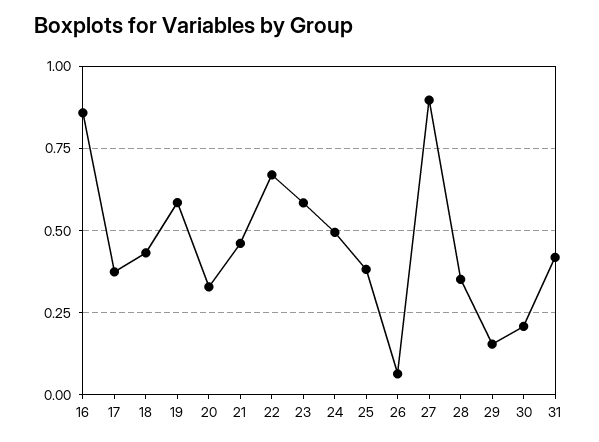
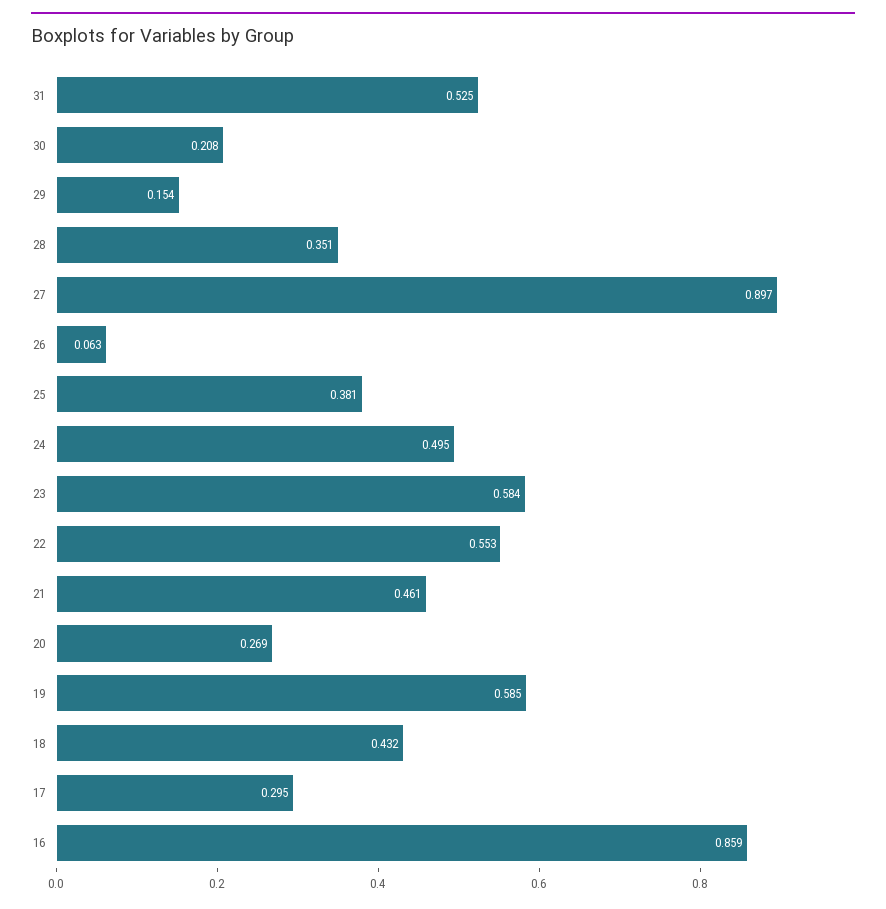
17: 0.375 -> 0.295
20: 0.325 -> 0.269
22: 0.675 -> 0.553
31: 0.425 -> 0.525

